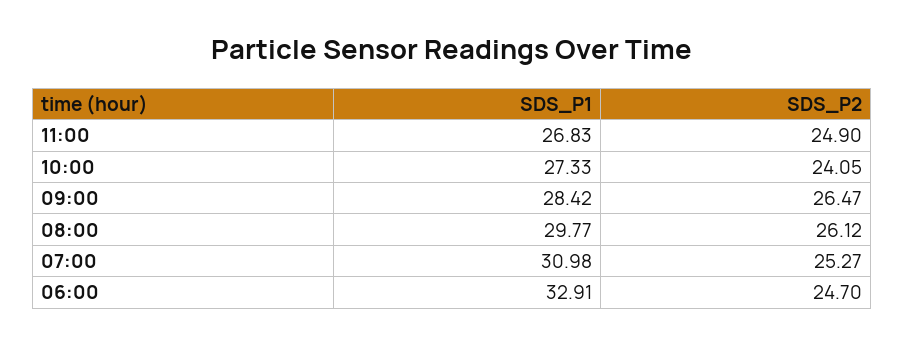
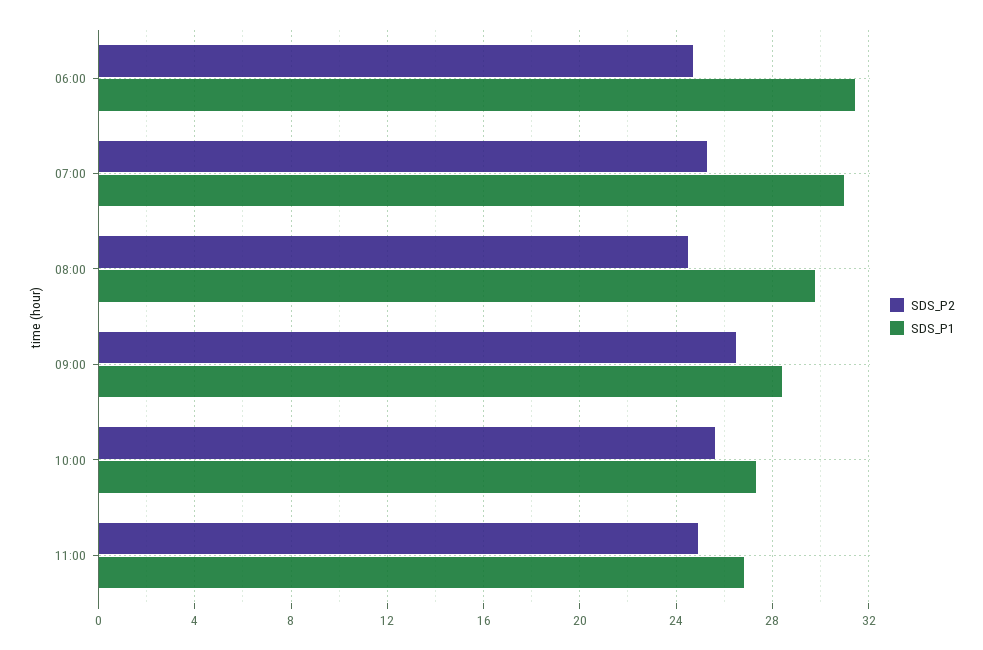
SDS_P2, 10:00: 24.05 -> 25.5
SDS_P2, 08:00: 26.12 -> 24.5
SDS_P1, 06:00: 32.91 -> 31.5

